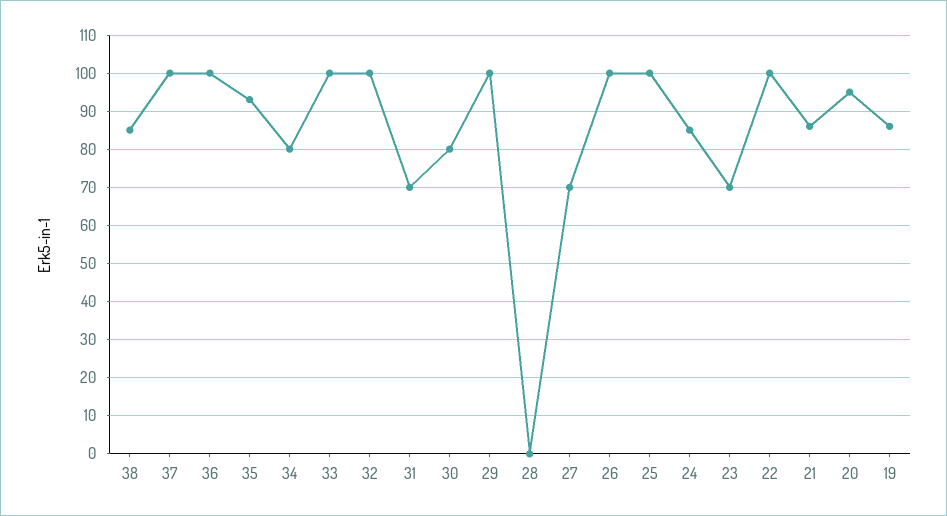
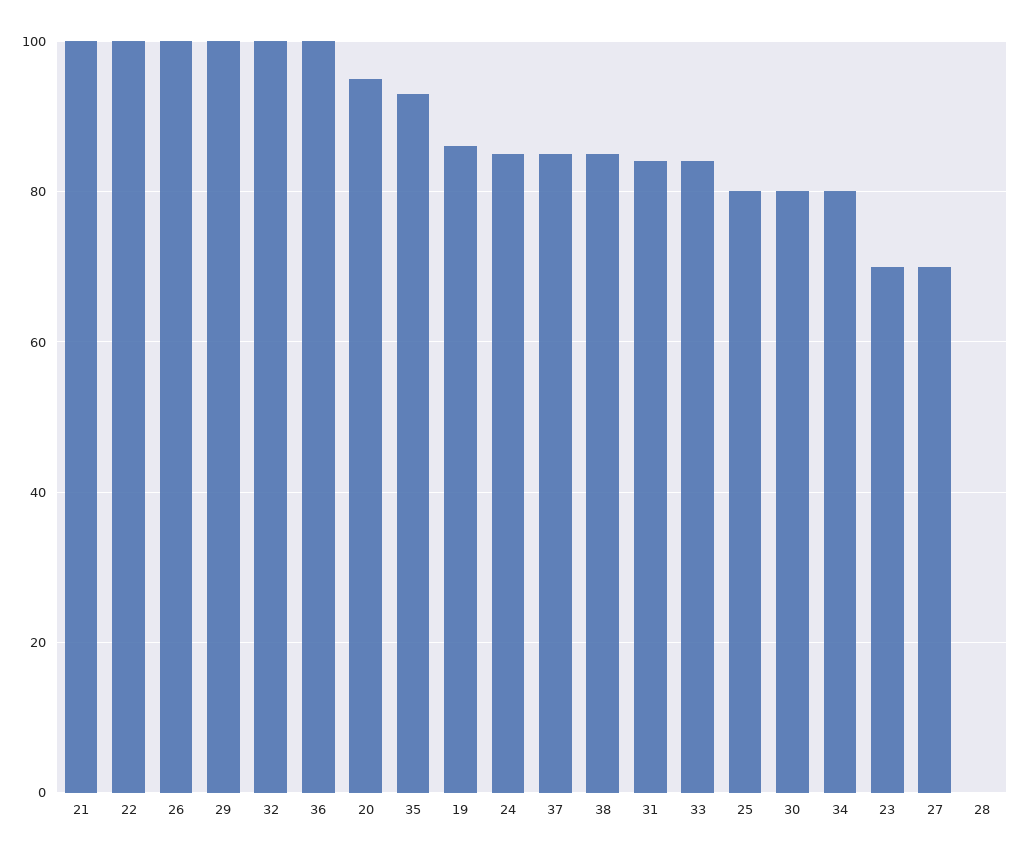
37: 100 -> 85
33: 100 -> 85
31: 70 -> 85
25: 100 -> 80
21: 85 -> 100

